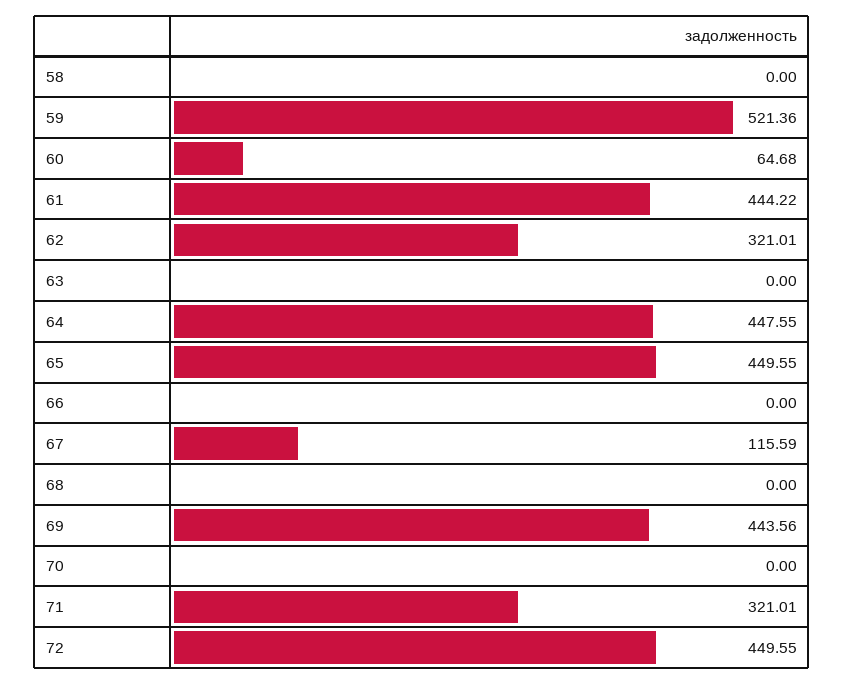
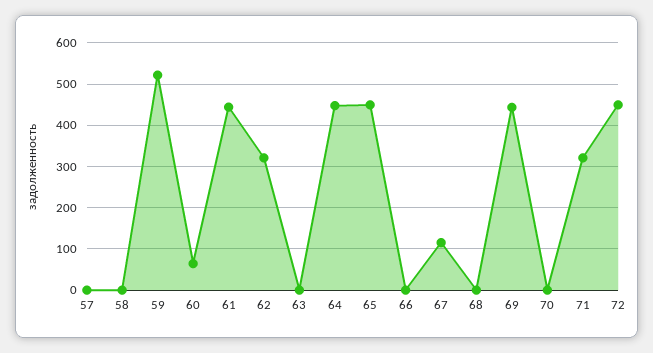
57: none -> 0

